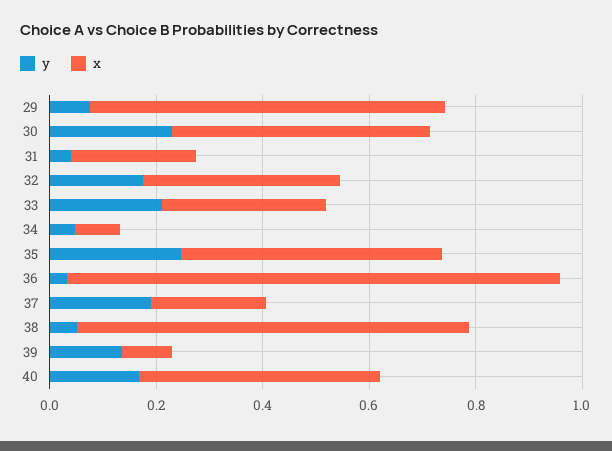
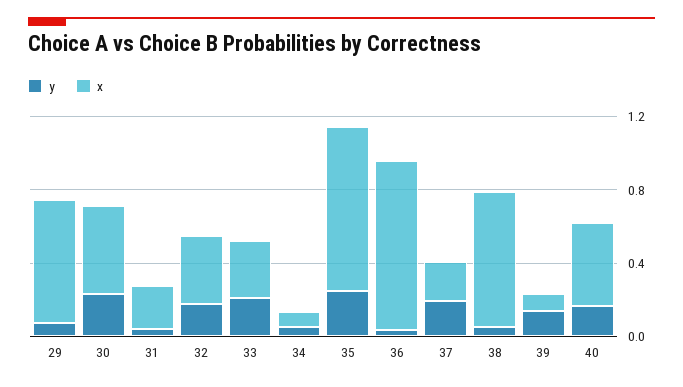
x, 35: 0.5 -> 0.9

